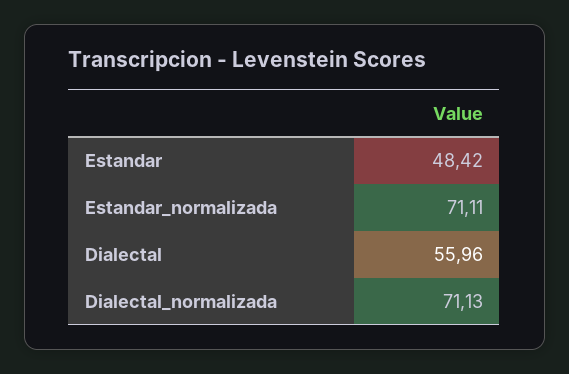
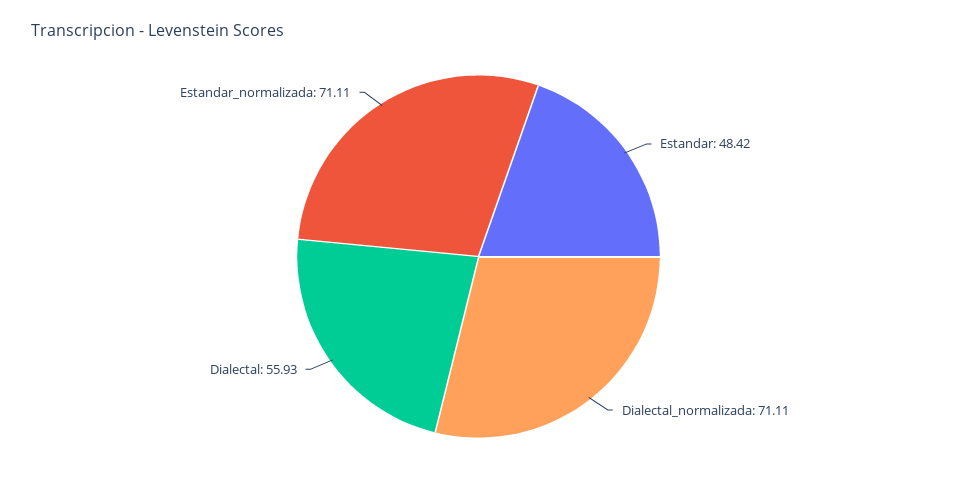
Dialectal: 55.96 -> 55.93
Dialectal_normalizada: 71.13 -> 71.11

